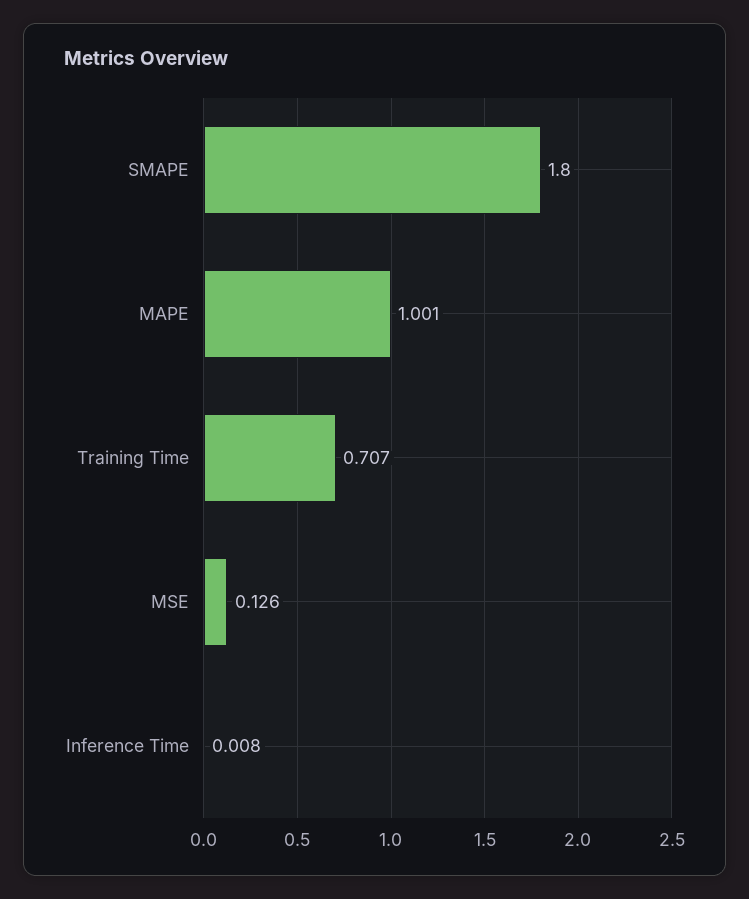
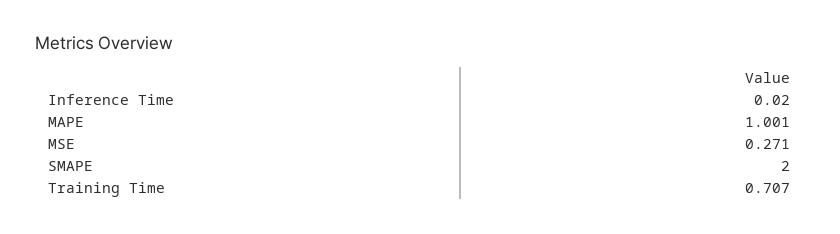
SMAPE: 1.8 -> 2
MSE: 0.126 -> 0.271
Inference Time: 0.008 -> 0.02

